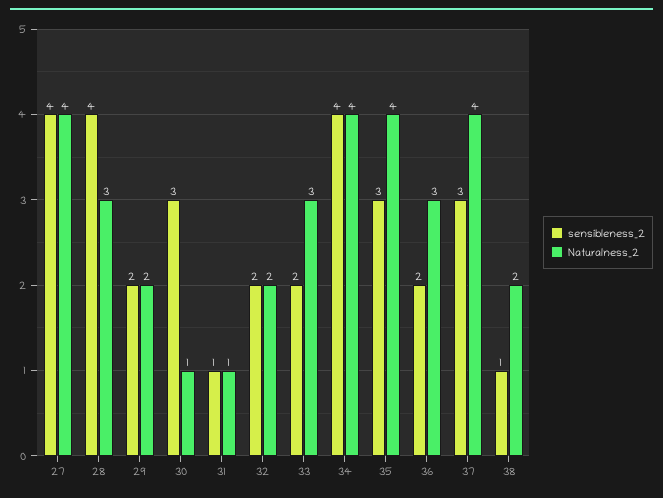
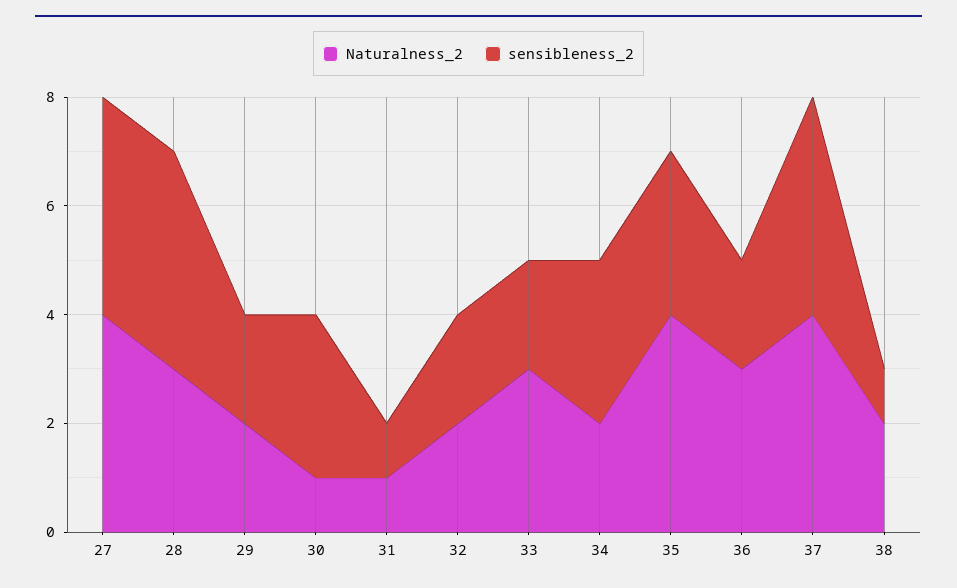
sensibleness_2, 34: 4 -> 3
Naturalness_2, 34: 4 -> 2
sensibleness_2, 37: 3 -> 4

